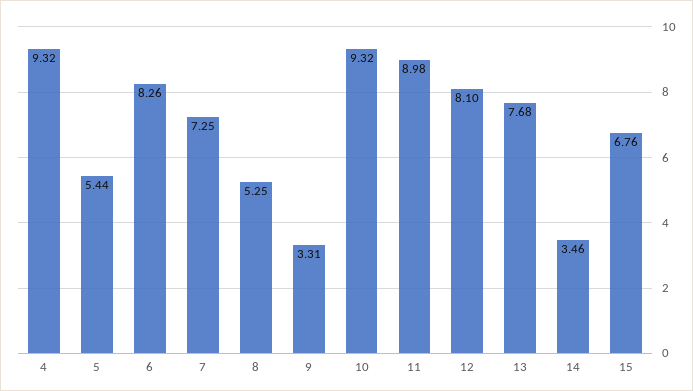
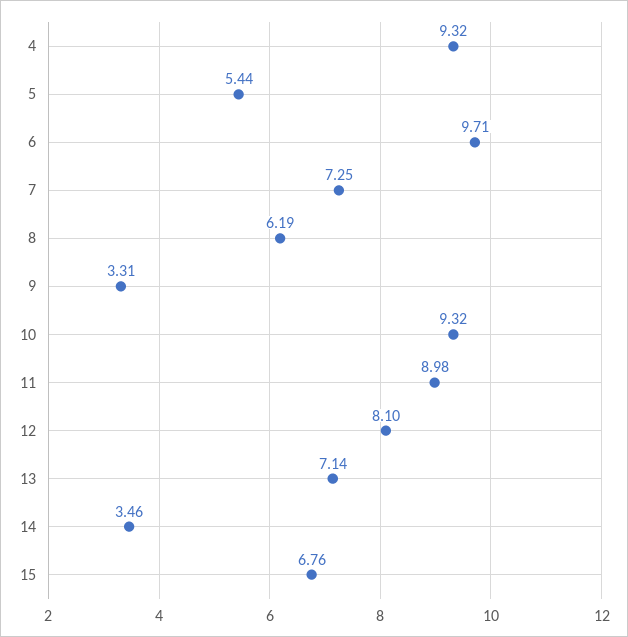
6: 8.26 -> 9.71
8: 5.25 -> 6.19
13: 7.68 -> 7.14

